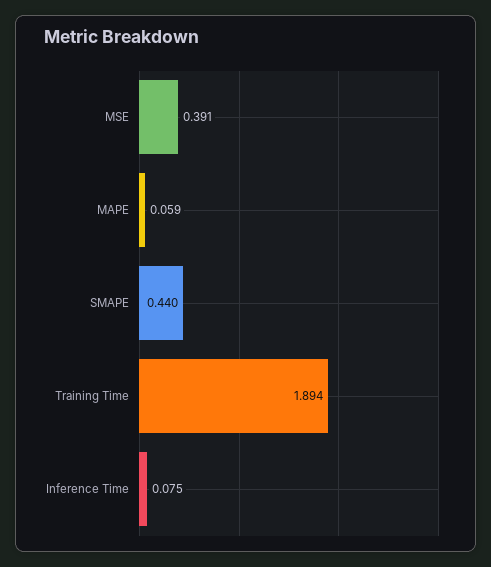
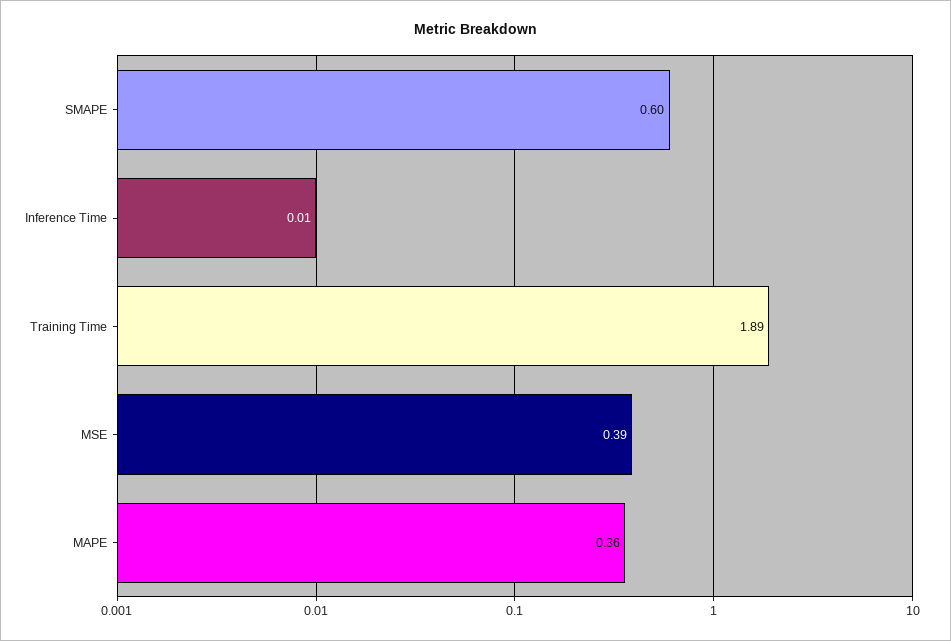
MAPE: 0.059 -> 0.36
SMAPE: 0.44 -> 0.6
Inference Time: 0.075 -> 0.01

